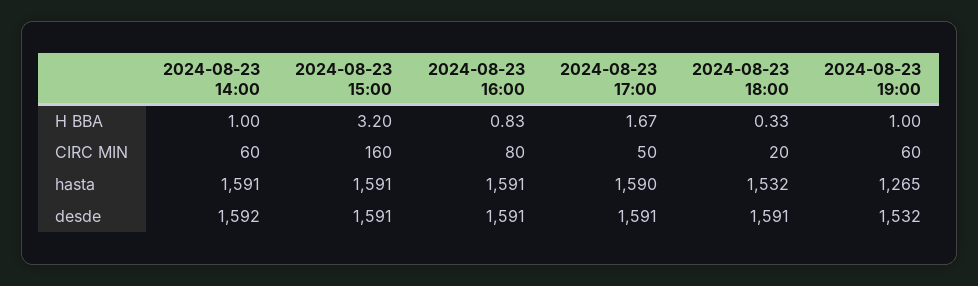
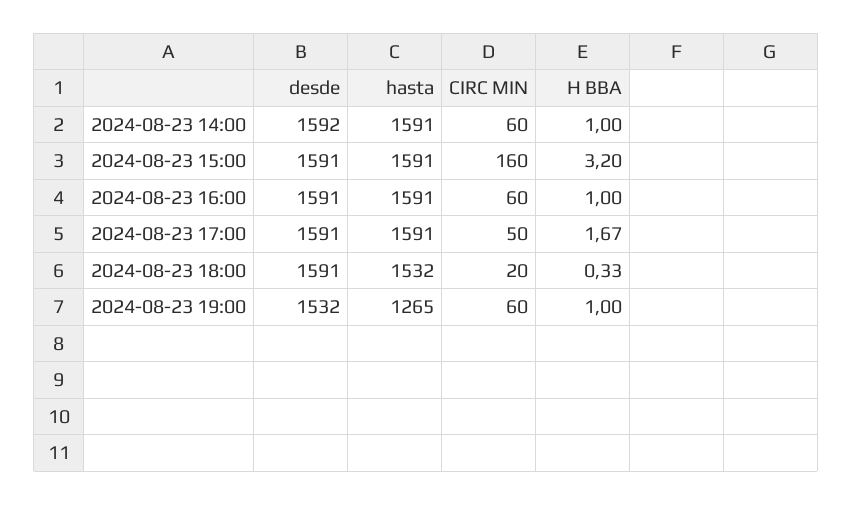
2024-08-23 16:00, H BBA: 0.83 -> 1
2024-08-23 16:00, CIRC MIN: 80 -> 60
2024-08-23 17:00, hasta: 1590 -> 1591

